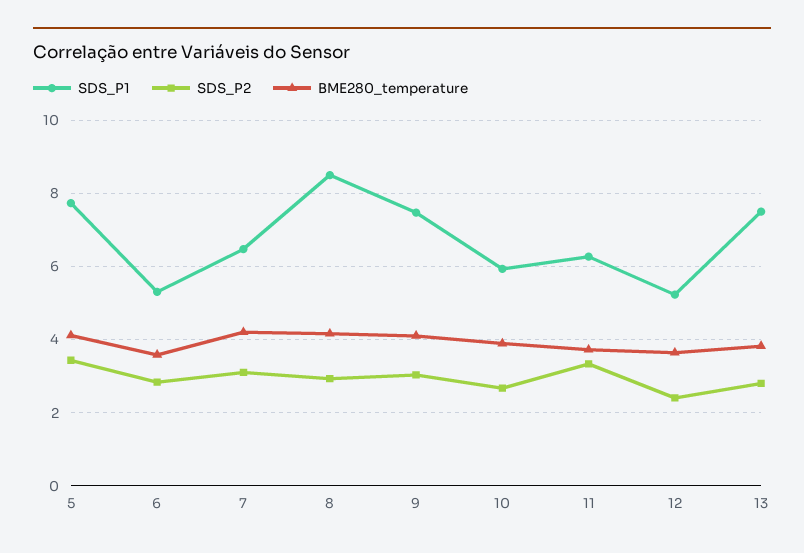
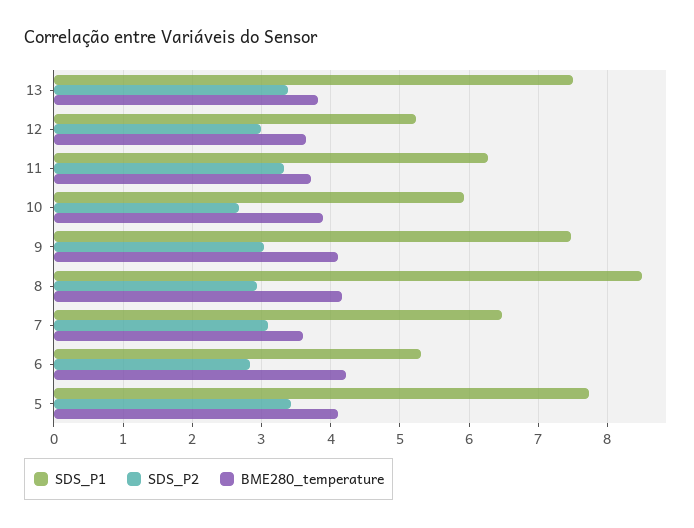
BME280_temperature, 6: 3.6 -> 4.2
BME280_temperature, 7: 4.2 -> 3.6
SDS_P2, 12: 2.4 -> 3
SDS_P2, 13: 2.8 -> 3.4

